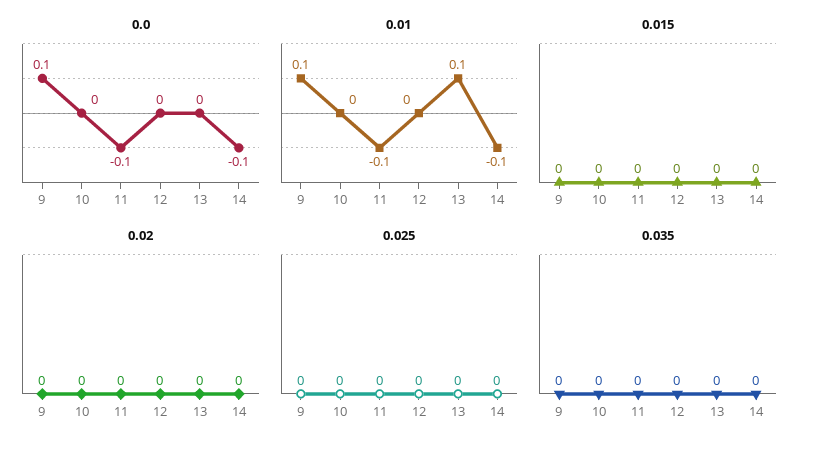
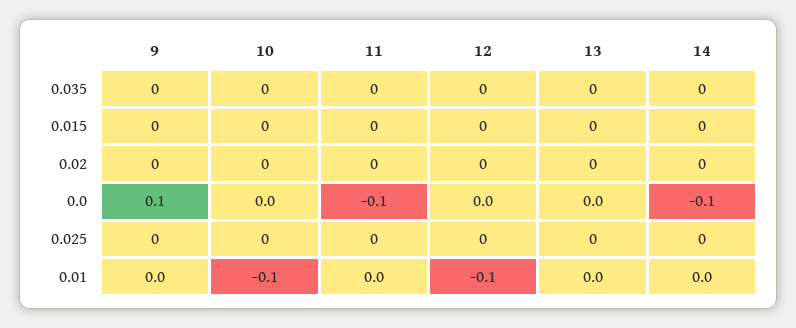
0.01, 9: 0.1 -> 0
0.01, 10: 0 -> -0.1
0.01, 11: -0.1 -> 0
0.01, 12: 0 -> -0.1
0.01, 13: 0.1 -> 0
0.01, 14: -0.1 -> 0

